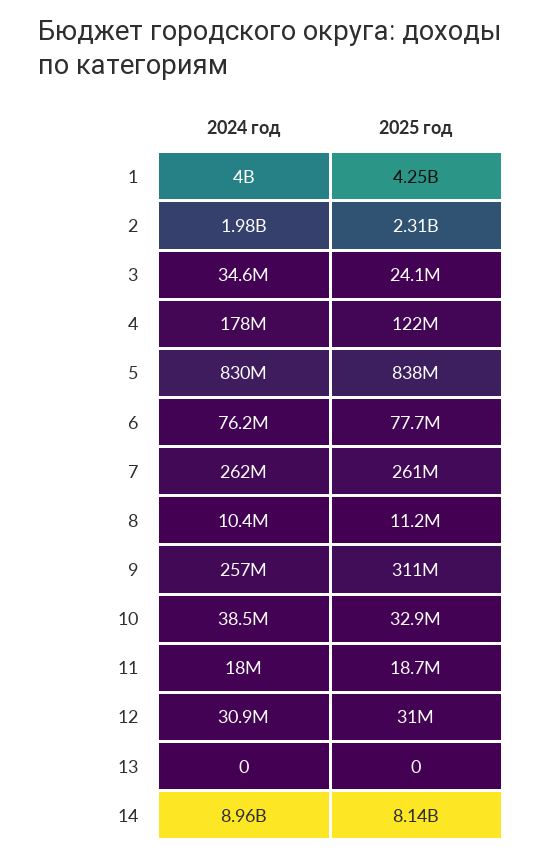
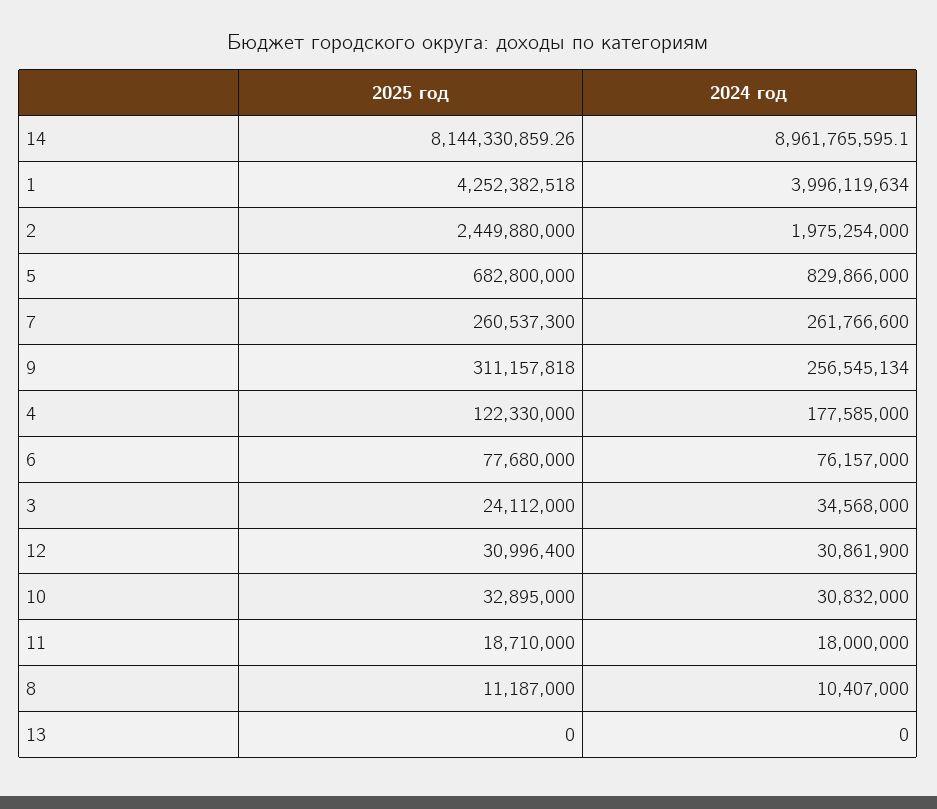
2025 год, 2: 2310000000 -> 2449880000
2025 год, 5: 838000000 -> 682800000
2024 год, 10: 38500000 -> 30832000

